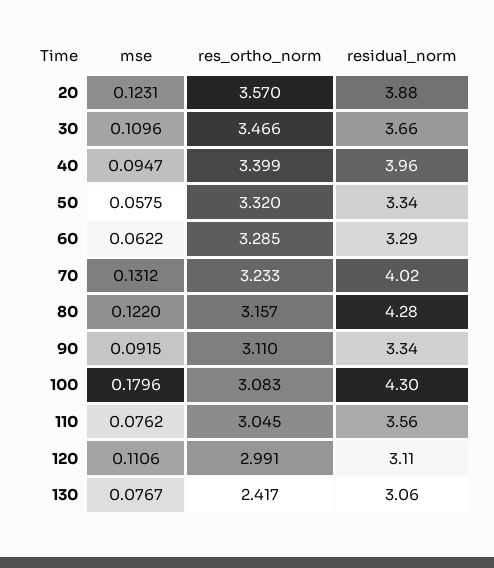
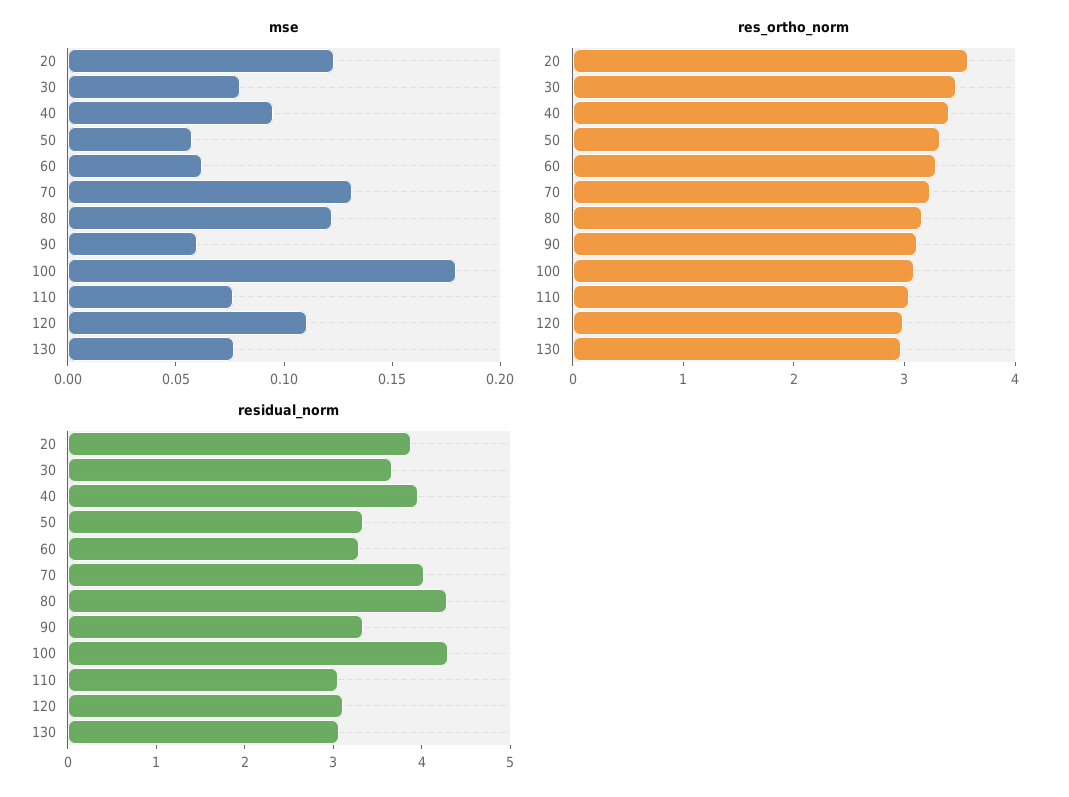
mse, 30: 0.1096 -> 0.08
mse, 90: 0.0915 -> 0.06
residual_norm, 110: 3.56 -> 3
res_ortho_norm, 130: 2.417 -> 3

